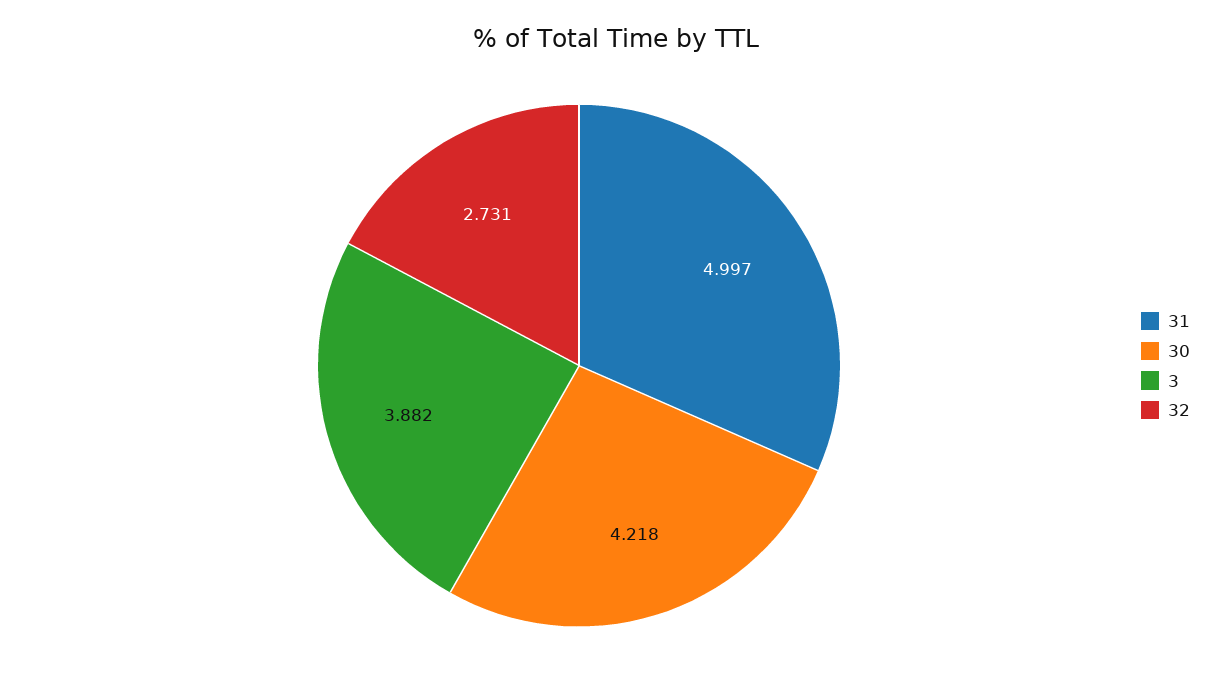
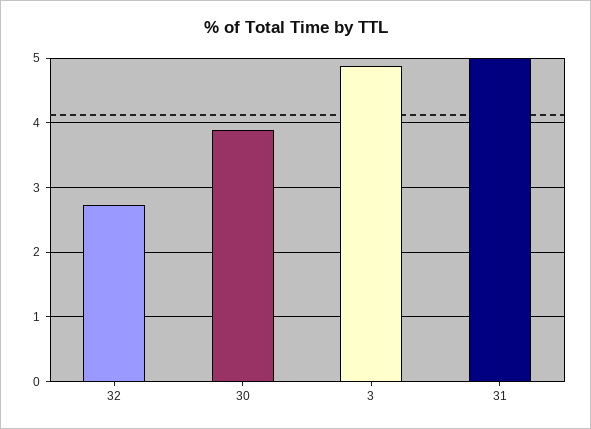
30: 4.218 -> 3.9
3: 3.882 -> 4.9

